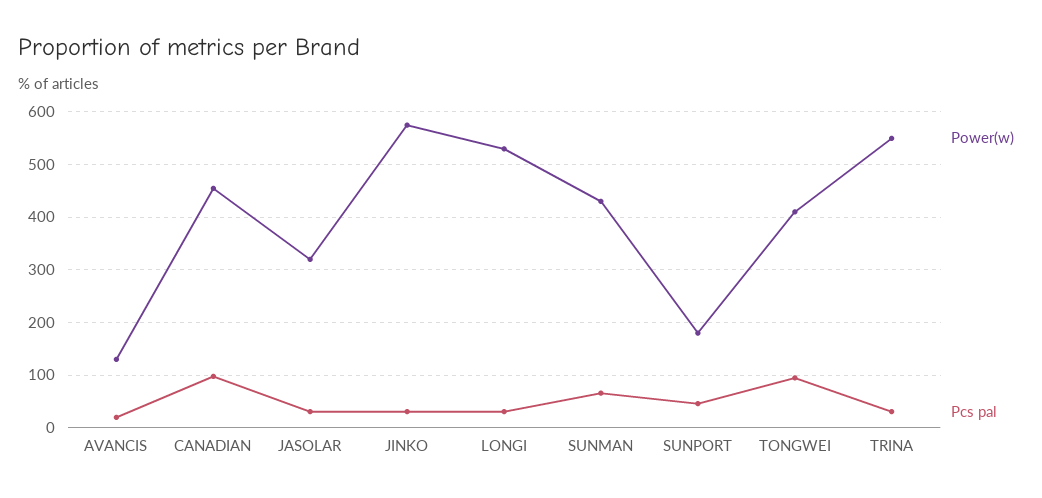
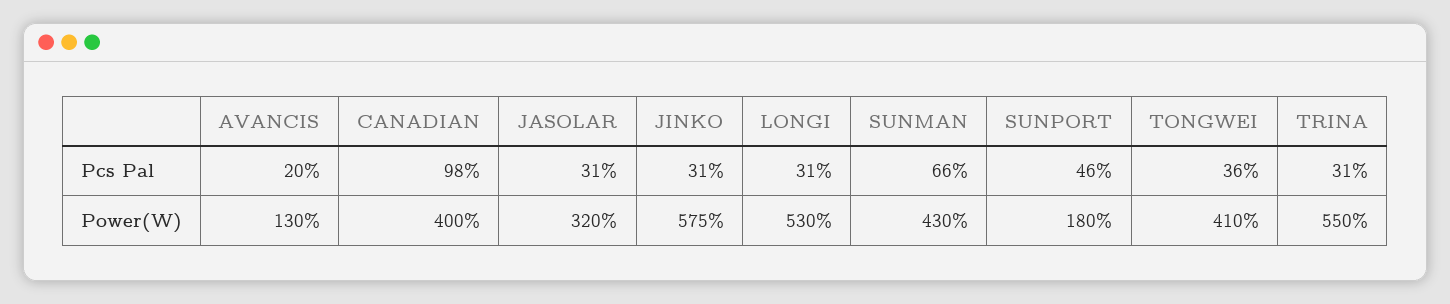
Power(w), CANADIAN: 460 -> 400
Pcs pal, TONGWEI: 100 -> 36

